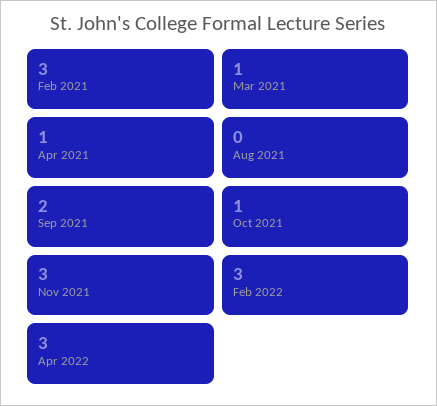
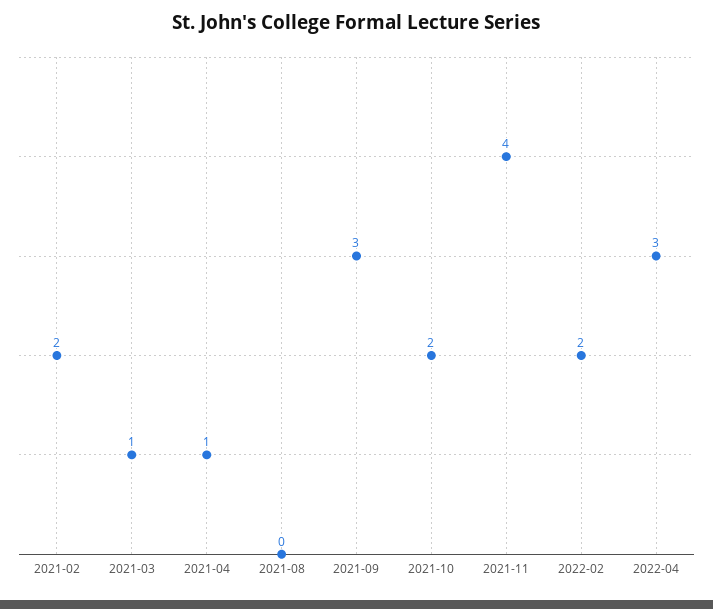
Feb 2021: 3 -> 2
Sep 2021: 2 -> 3
Oct 2021: 1 -> 2
Nov 2021: 3 -> 4
Feb 2022: 3 -> 2

